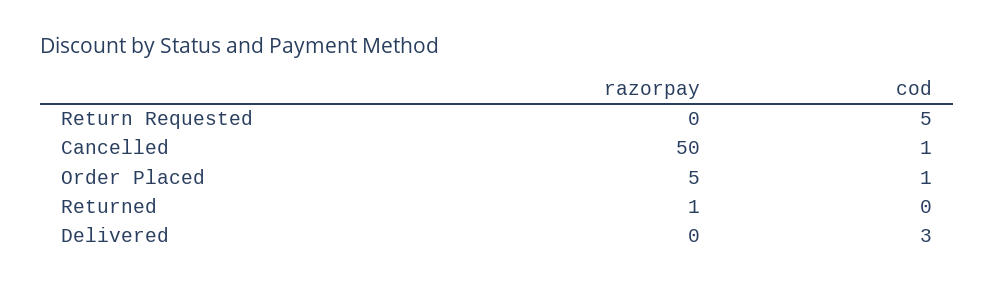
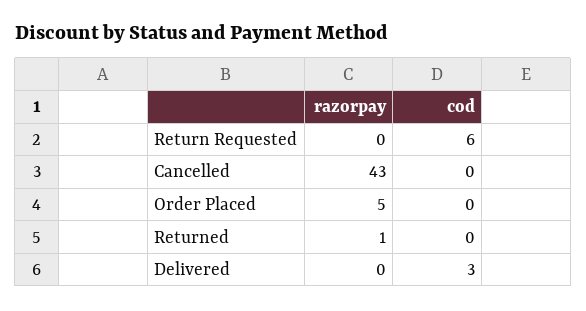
cod, Return Requested: 5 -> 6
razorpay, Cancelled: 50 -> 43
cod, Cancelled: 1 -> 0
cod, Order Placed: 1 -> 0

